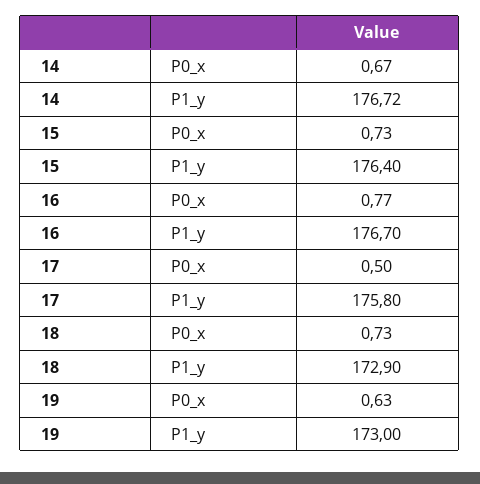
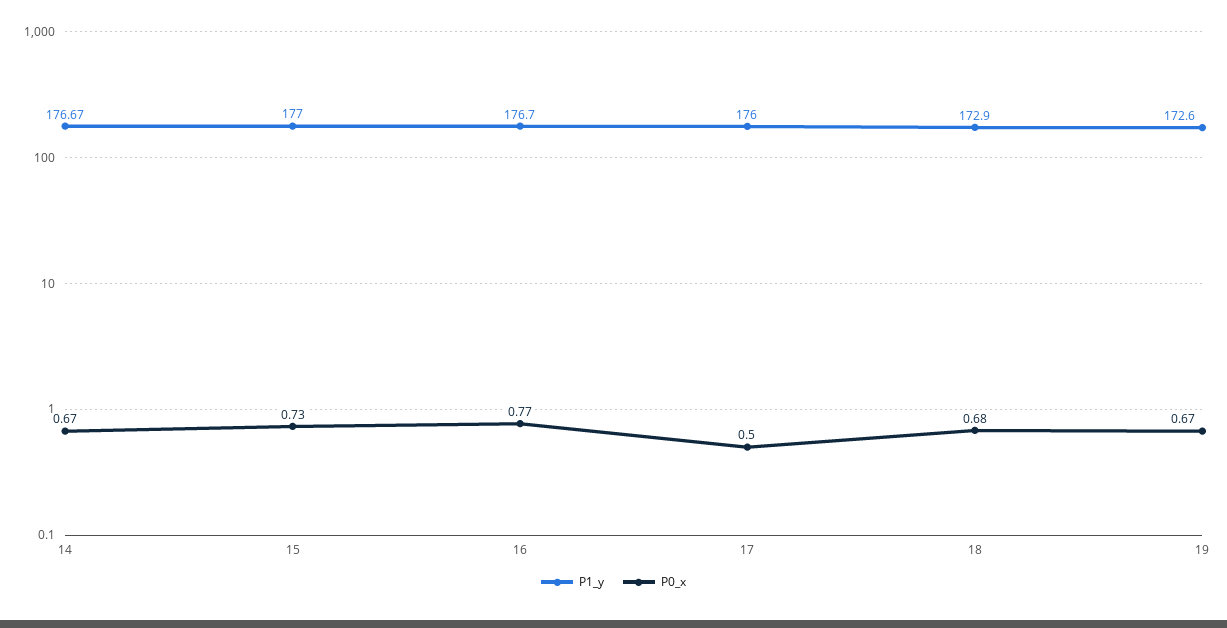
P1_y, 14: 176.72 -> 176.67
P1_y, 15: 176.4 -> 177
P1_y, 17: 175.8 -> 176
P0_x, 18: 0.73 -> 0.68
P0_x, 19: 0.63 -> 0.67
P1_y, 19: 173 -> 172.6

